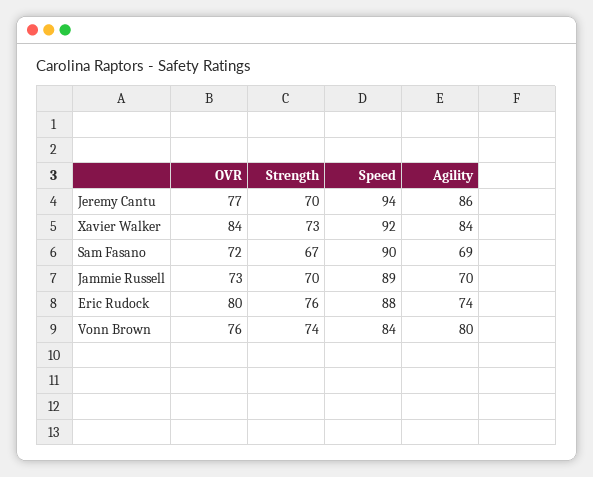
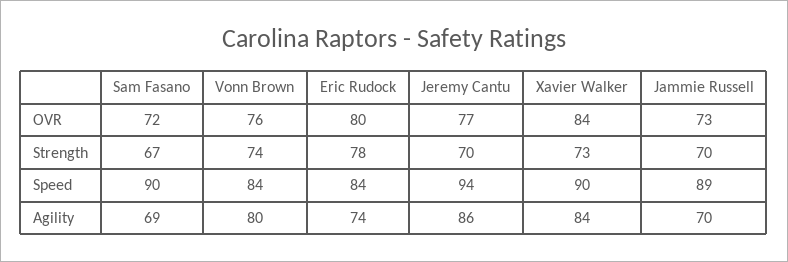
Speed, Xavier Walker: 92 -> 90
Strength, Eric Rudock: 76 -> 78
Speed, Eric Rudock: 88 -> 84

